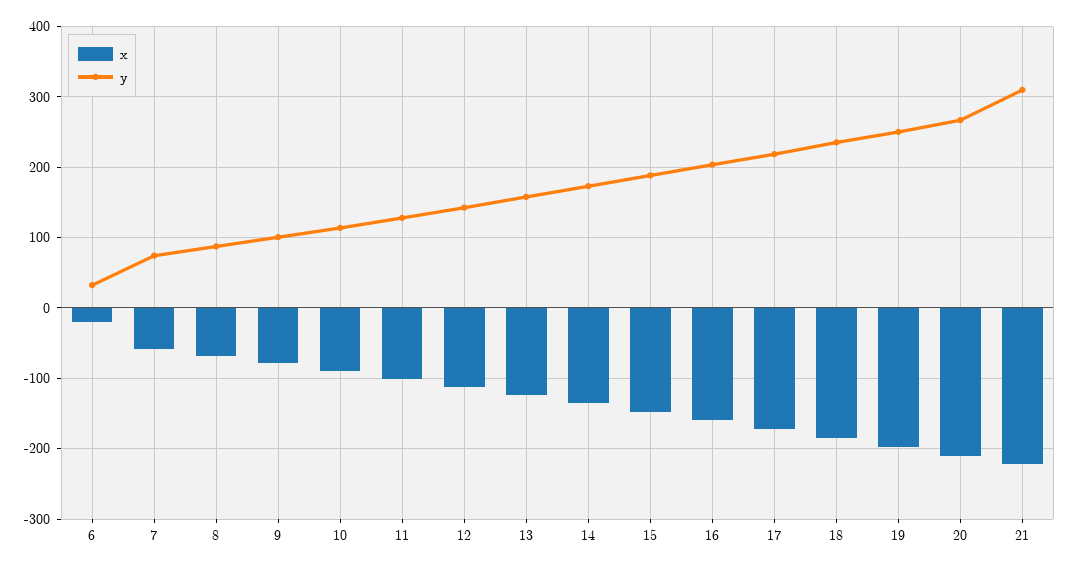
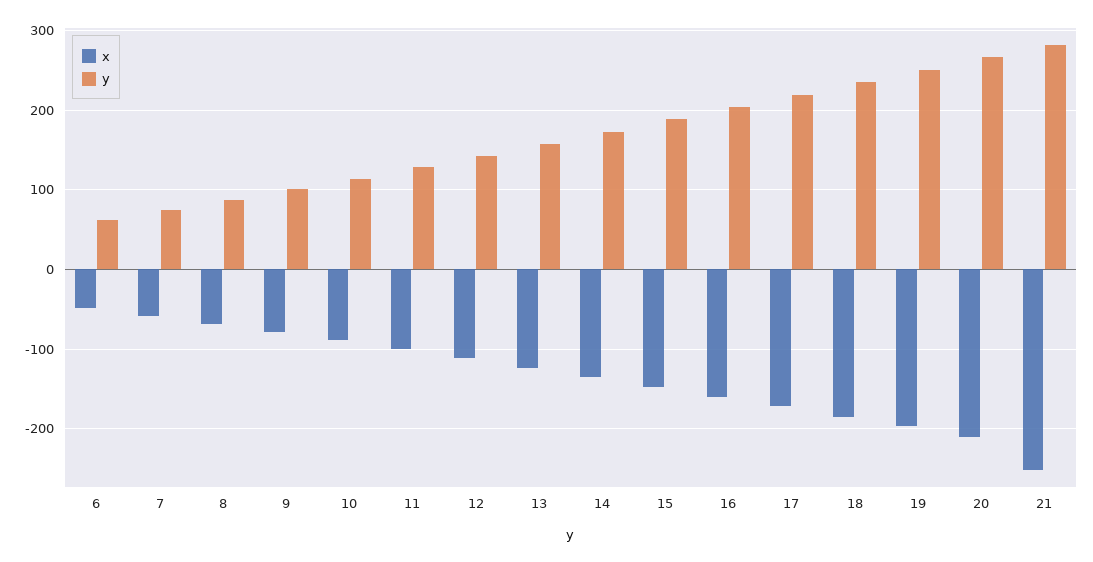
x, 6: -20 -> -50
y, 6: 30 -> 60
x, 21: -220 -> -250
y, 21: 310 -> 280

